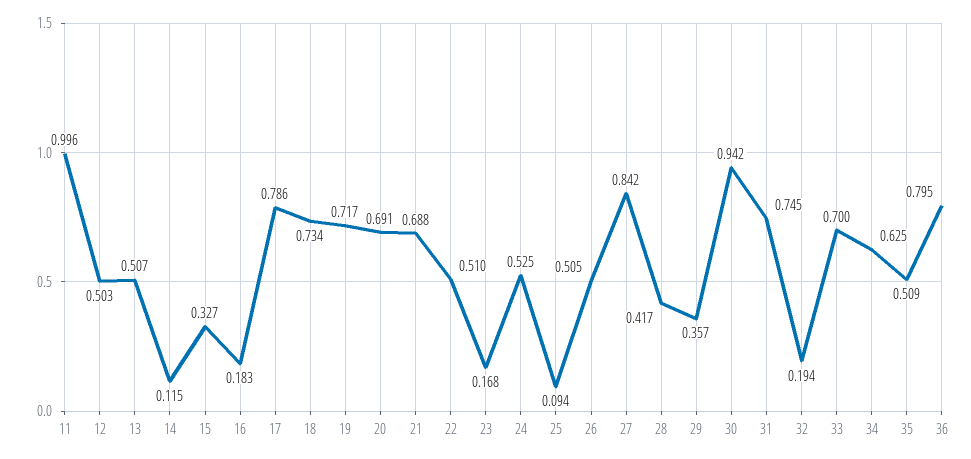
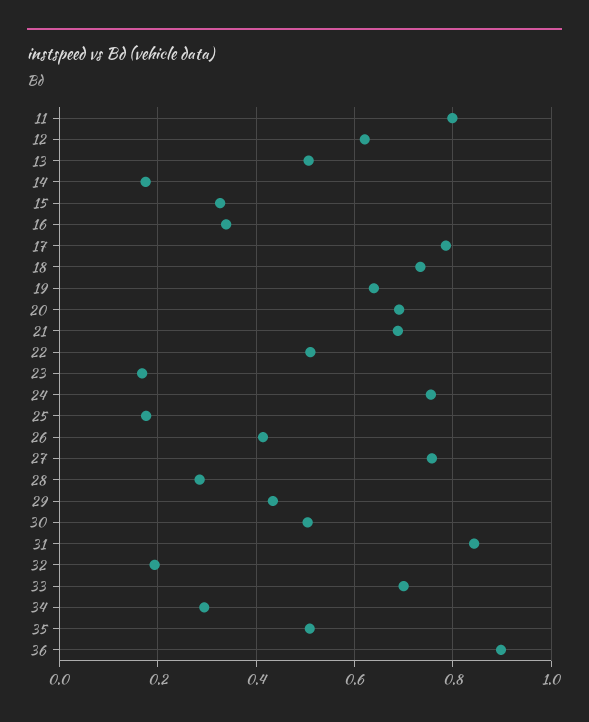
11: 0.996 -> 0.8
12: 0.503 -> 0.62
14: 0.115 -> 0.18
16: 0.183 -> 0.34
19: 0.717 -> 0.64
24: 0.525 -> 0.76
25: 0.094 -> 0.18
26: 0.505 -> 0.42
27: 0.842 -> 0.76
28: 0.417 -> 0.28
29: 0.357 -> 0.44
30: 0.942 -> 0.5
31: 0.745 -> 0.84
34: 0.625 -> 0.3
36: 0.795 -> 0.9

